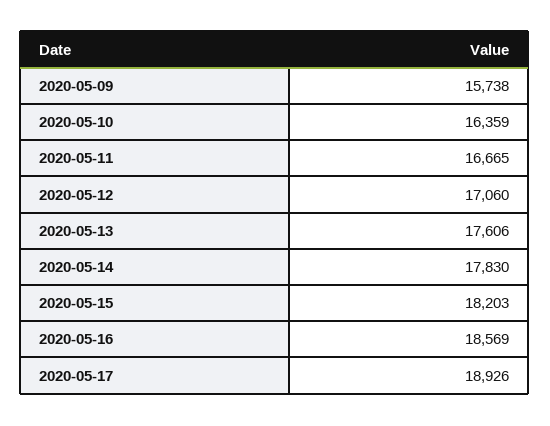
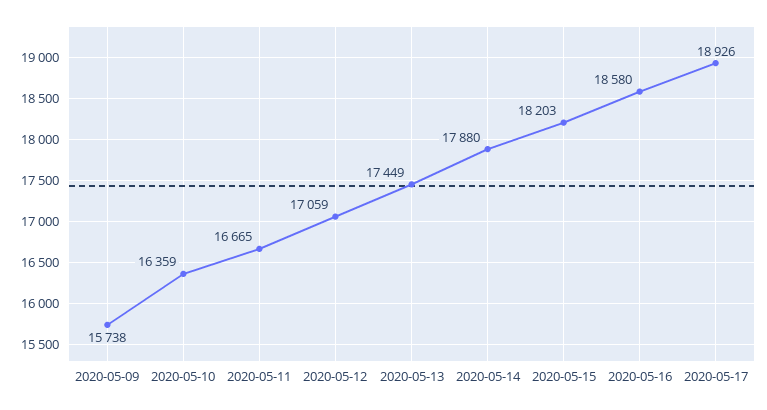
2020-05-12: 17060 -> 17059
2020-05-13: 17606 -> 17449
2020-05-14: 17830 -> 17880
2020-05-16: 18569 -> 18580

